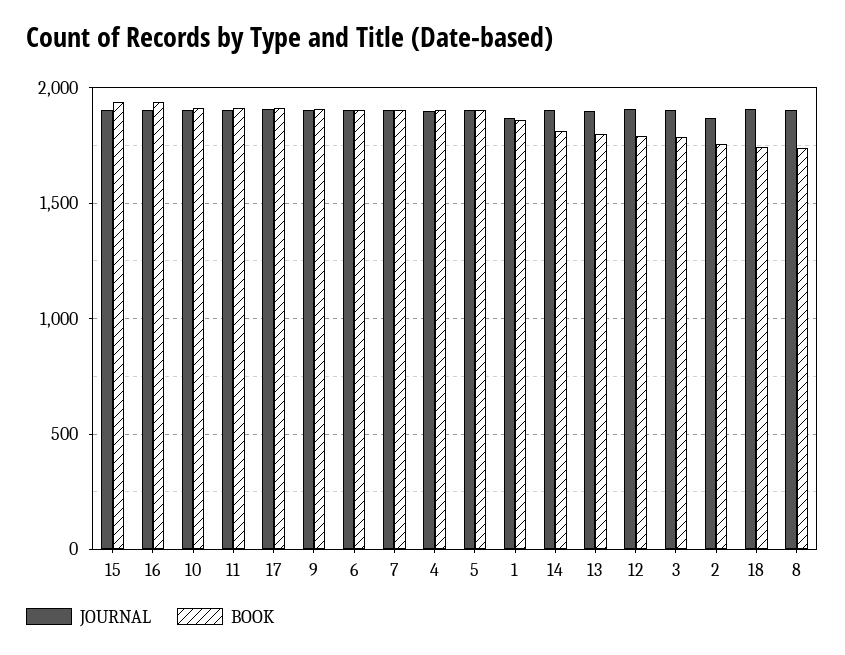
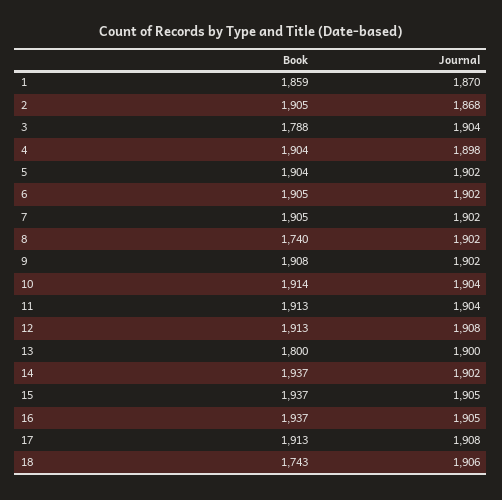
BOOK, 14: 1800 -> 1937
BOOK, 12: 1800 -> 1913
BOOK, 2: 1750 -> 1905

